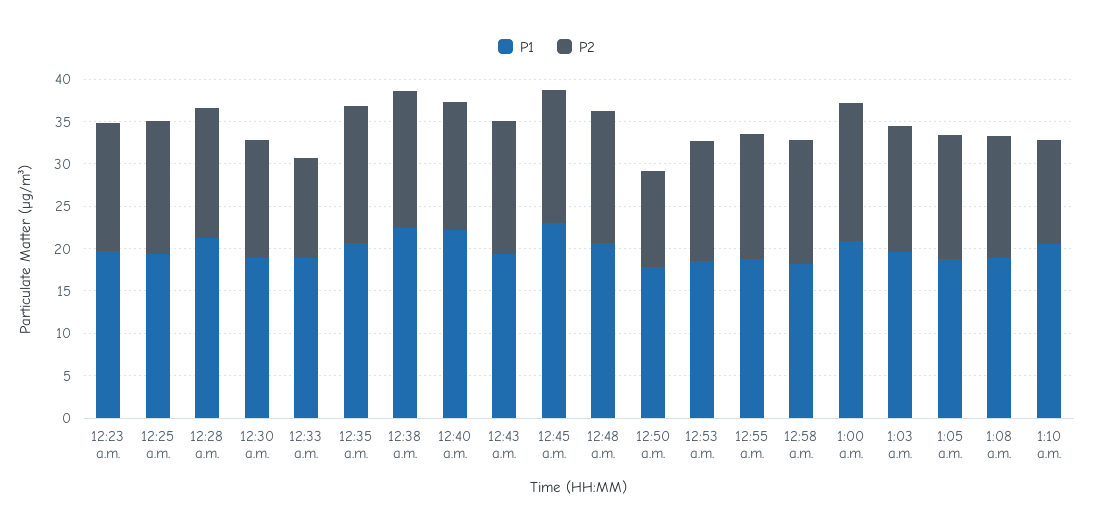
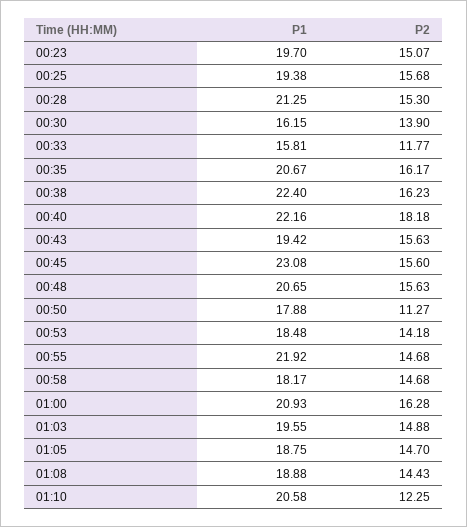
P1, 12:30 a.m.: 19 -> 16.15
P1, 12:33 a.m.: 19 -> 15.81
P2, 12:40 a.m.: 15 -> 18.18
P1, 12:55 a.m.: 19 -> 21.92

